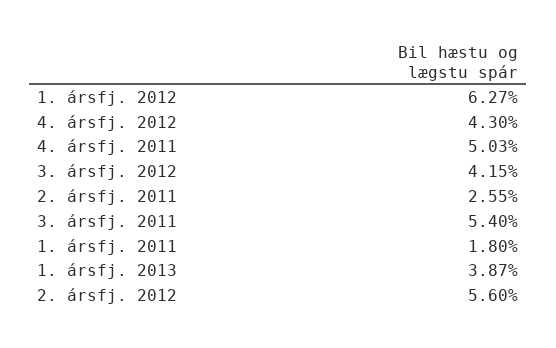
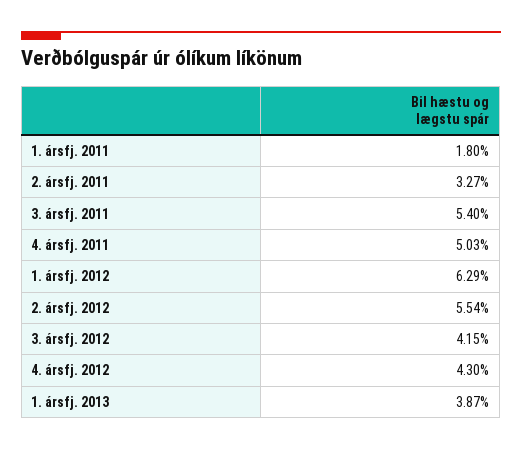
1. ársfj. 2012: 6.27 -> 6.29
2. ársfj. 2011: 2.55 -> 3.27
2. ársfj. 2012: 5.6 -> 5.54

